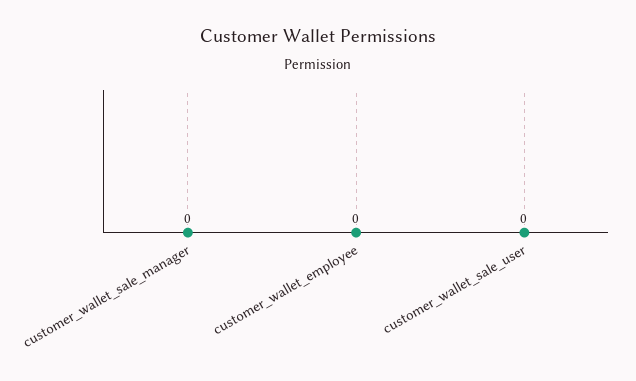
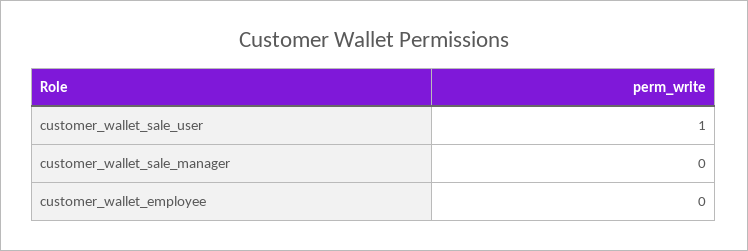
customer_wallet_sale_user: 0 -> 1

